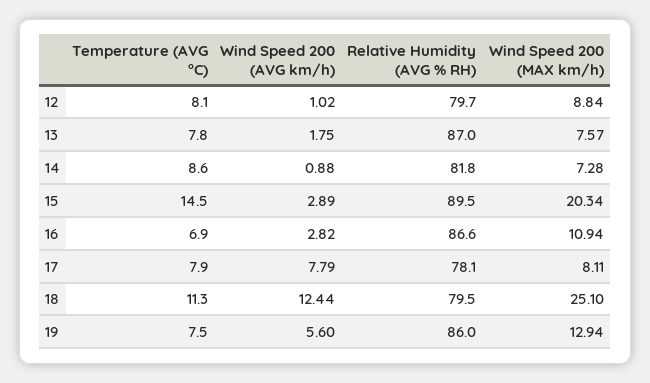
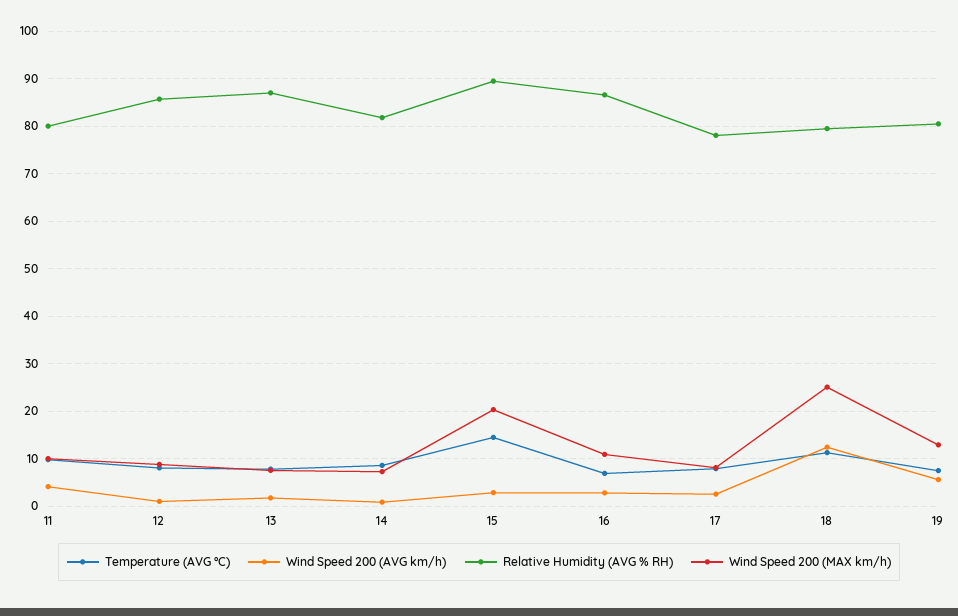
Relative Humidity (AVG % RH), 12: 79.7 -> 86
Wind Speed 200 (AVG km/h), 17: 7.79 -> 2
Relative Humidity (AVG % RH), 19: 86 -> 80
Temperature (AVG °C), 11: none -> 10
Wind Speed 200 (AVG km/h), 11: none -> 4
Relative Humidity (AVG % RH), 11: none -> 80
Wind Speed 200 (MAX km/h), 11: none -> 10

